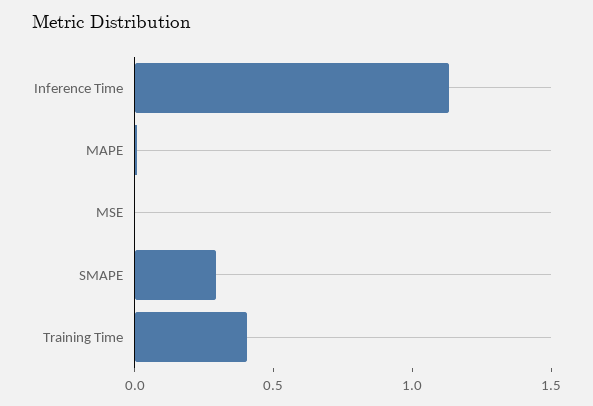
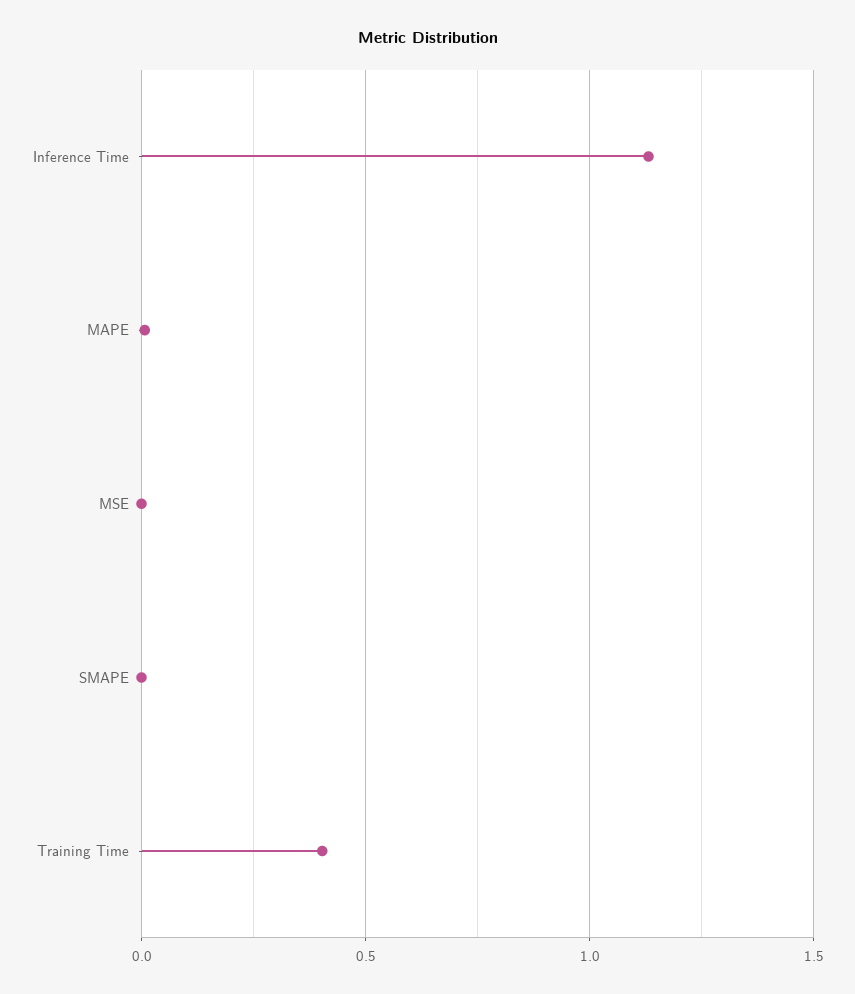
SMAPE: 0.3 -> 0

